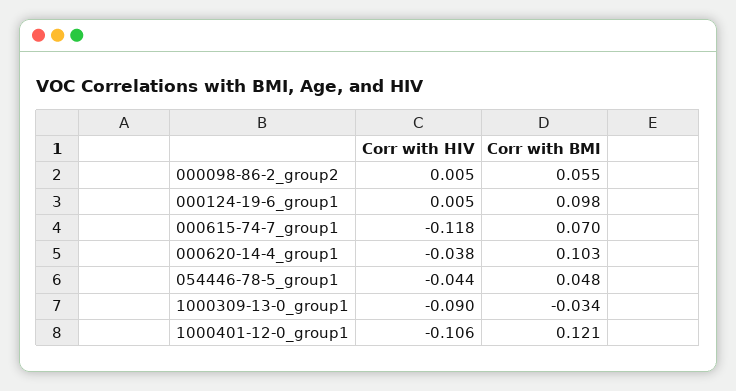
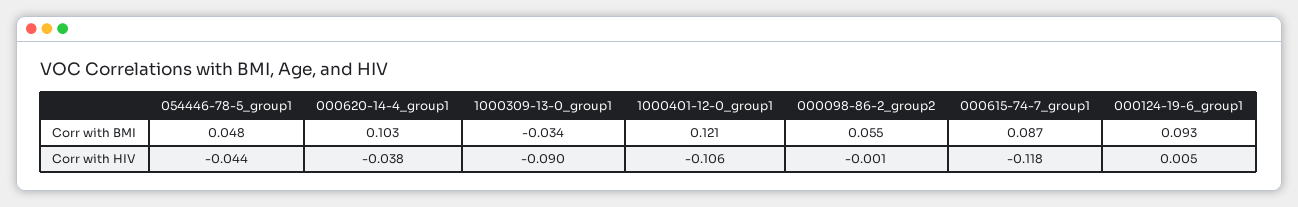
Corr with HIV, 000098-86-2_group2: 0.005 -> -0.001
Corr with BMI, 000124-19-6_group1: 0.098 -> 0.093
Corr with BMI, 000615-74-7_group1: 0.07 -> 0.087

